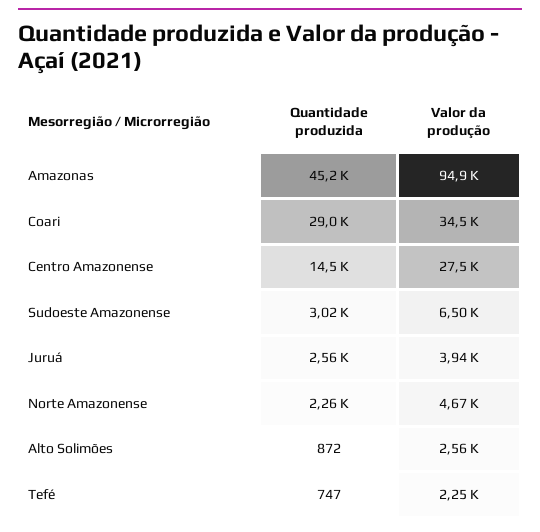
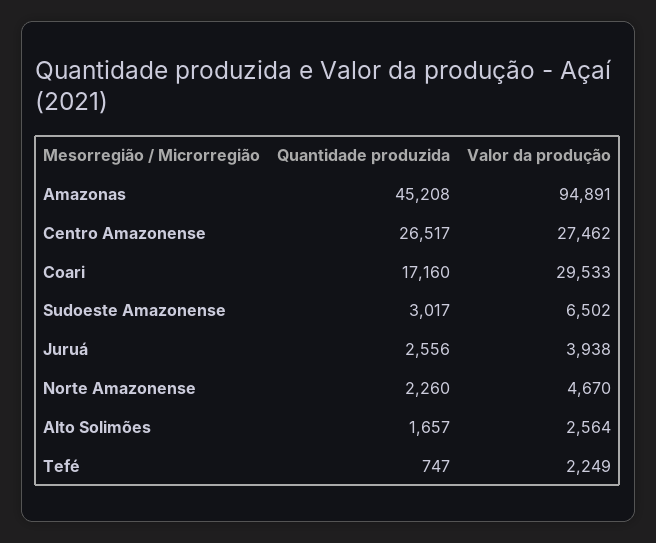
Quantidade produzida, Coari: 29000 -> 17160
Valor da produção, Coari: 34500 -> 29533
Quantidade produzida, Centro Amazonense: 14500 -> 26517
Quantidade produzida, Alto Solimões: 872 -> 1657

